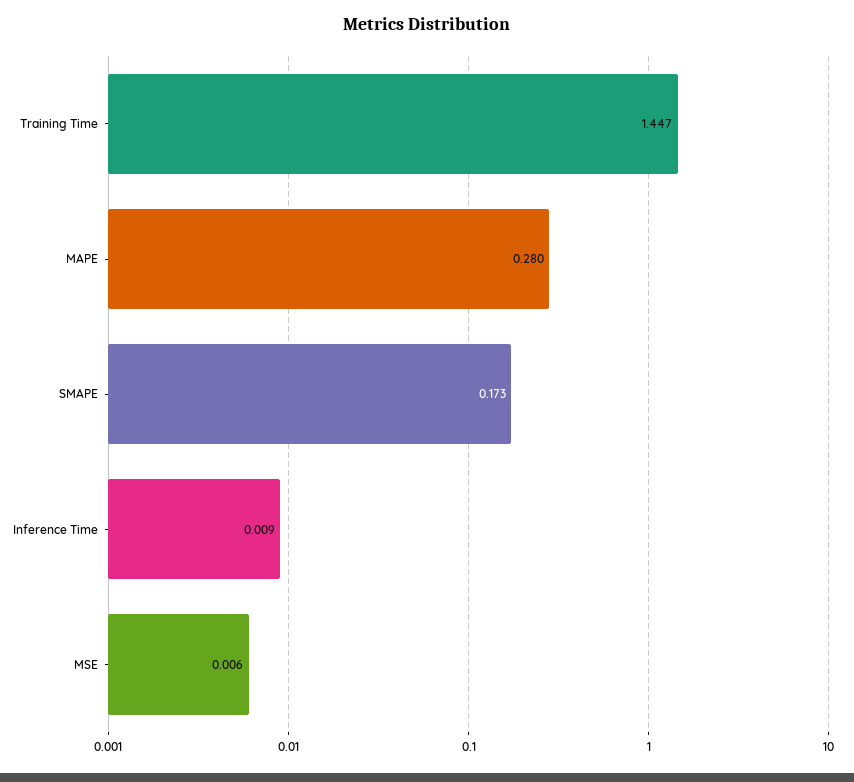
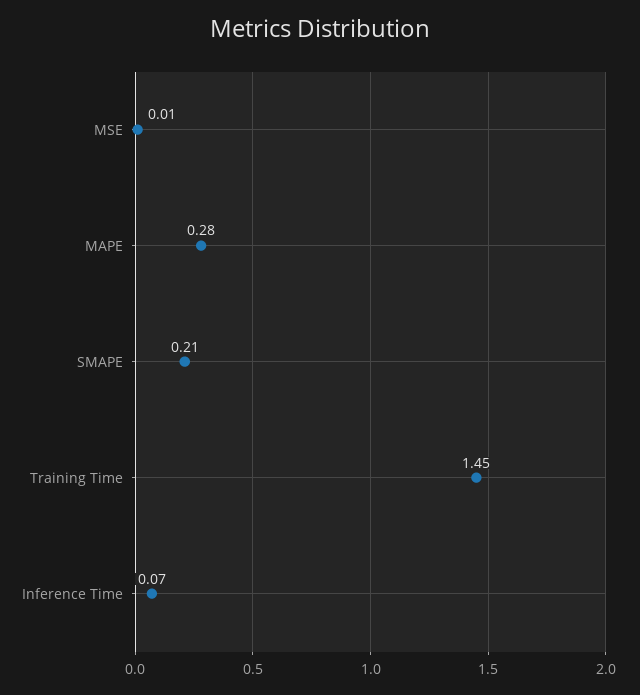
SMAPE: 0.173 -> 0.21
Inference Time: 0.009 -> 0.07

